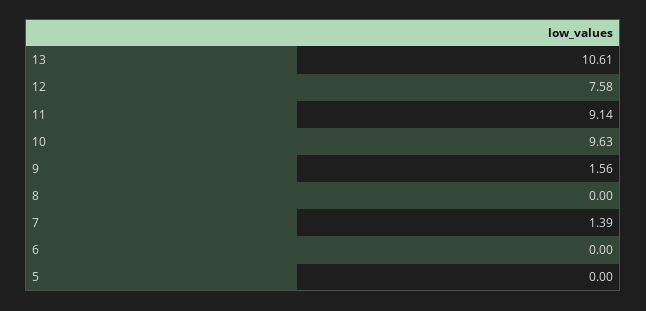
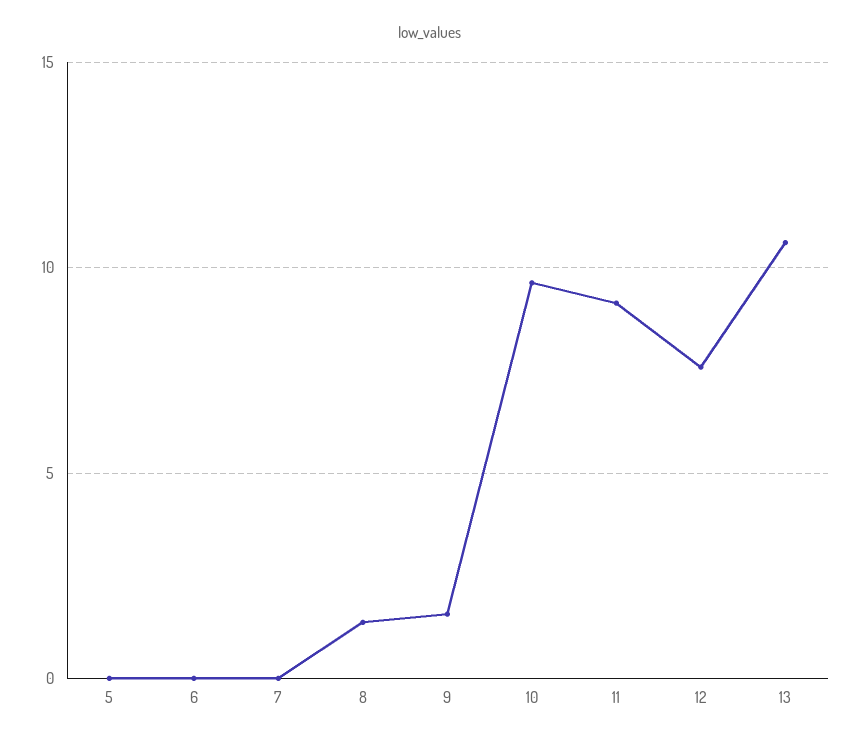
8: 0 -> 1.5
7: 1.39 -> 0

